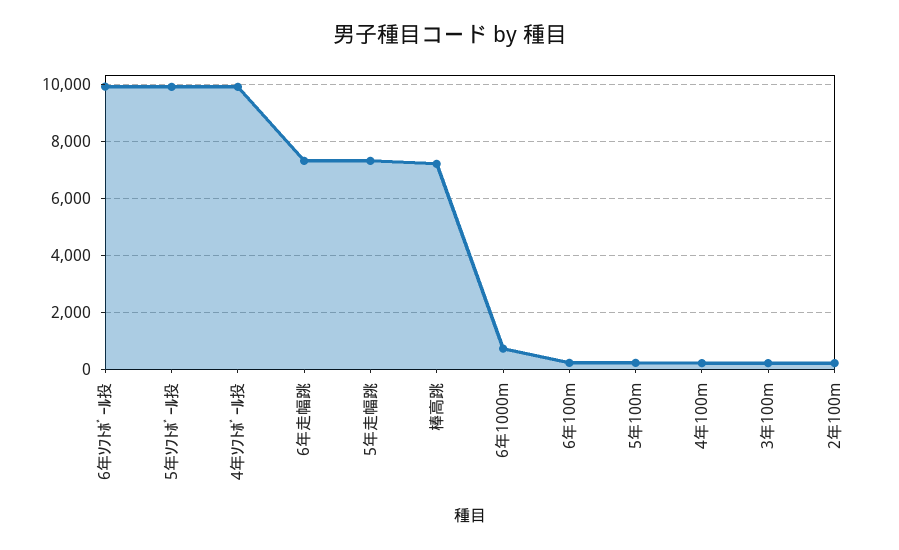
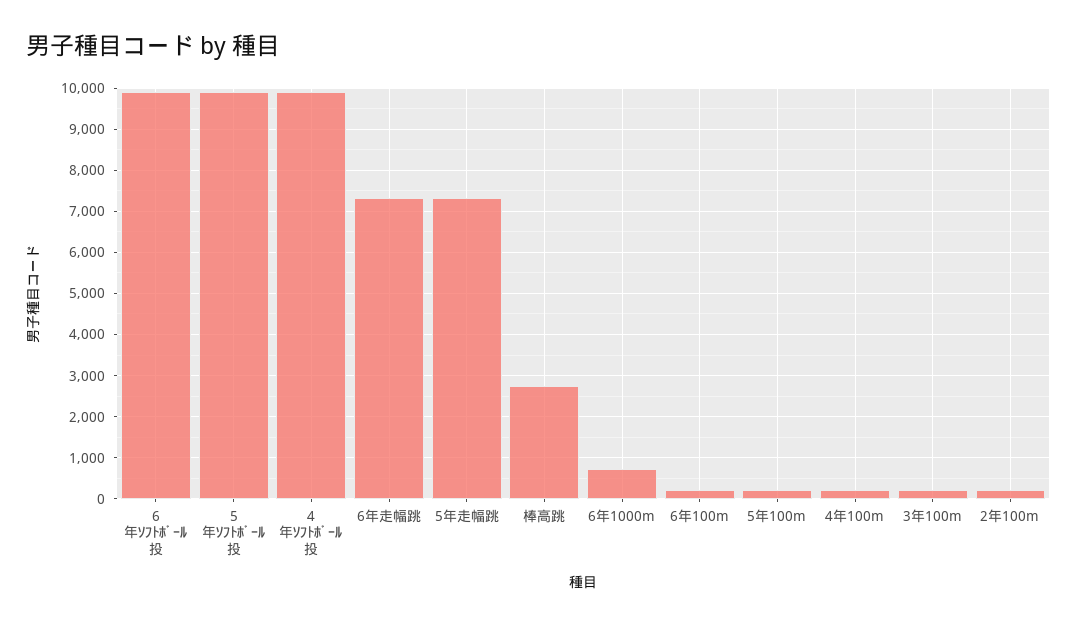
棒高跳: 7250 -> 2800

